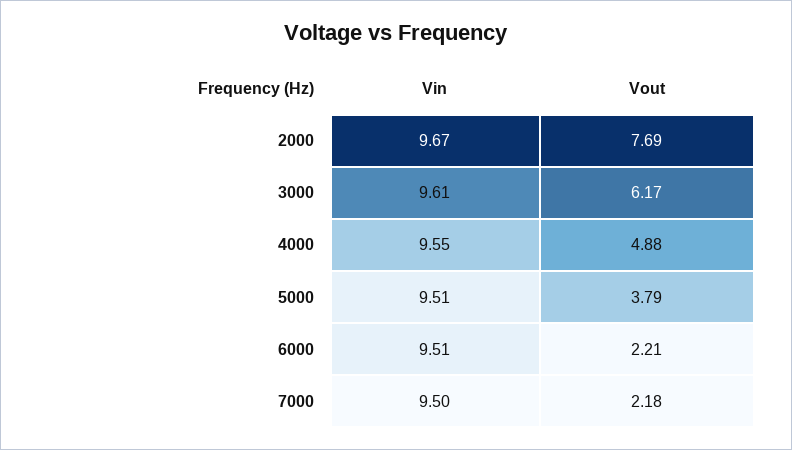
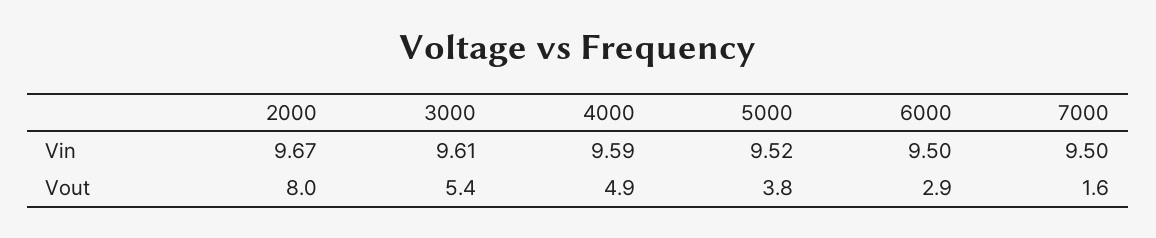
Vout, 2000: 7.69 -> 8
Vout, 3000: 6.17 -> 5.4
Vin, 4000: 9.55 -> 9.59
Vin, 5000: 9.51 -> 9.52
Vin, 6000: 9.51 -> 9.5
Vout, 6000: 2.21 -> 2.9
Vout, 7000: 2.18 -> 1.6

